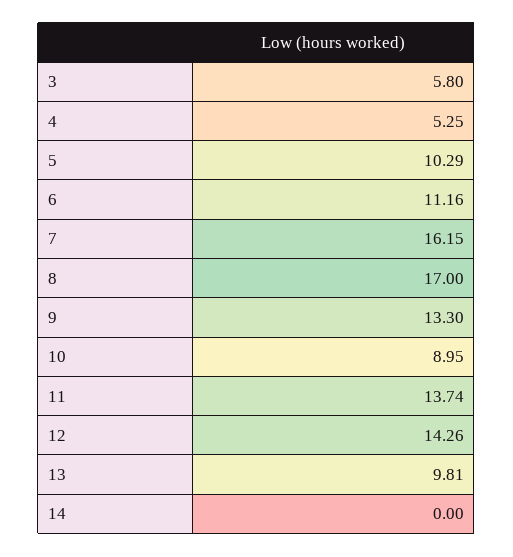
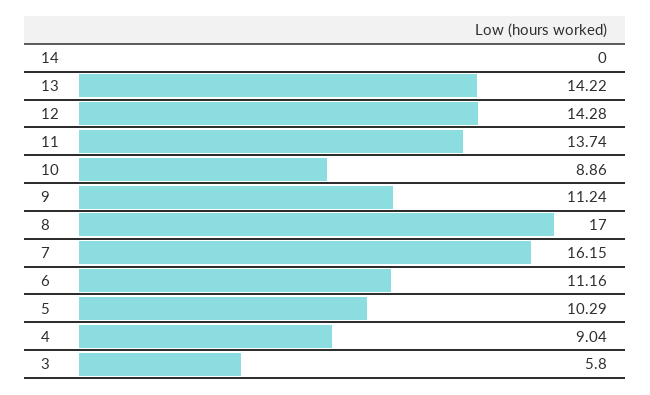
4: 5.25 -> 9.04
9: 13.3 -> 11.24
10: 8.95 -> 8.86
12: 14.26 -> 14.28
13: 9.81 -> 14.22

